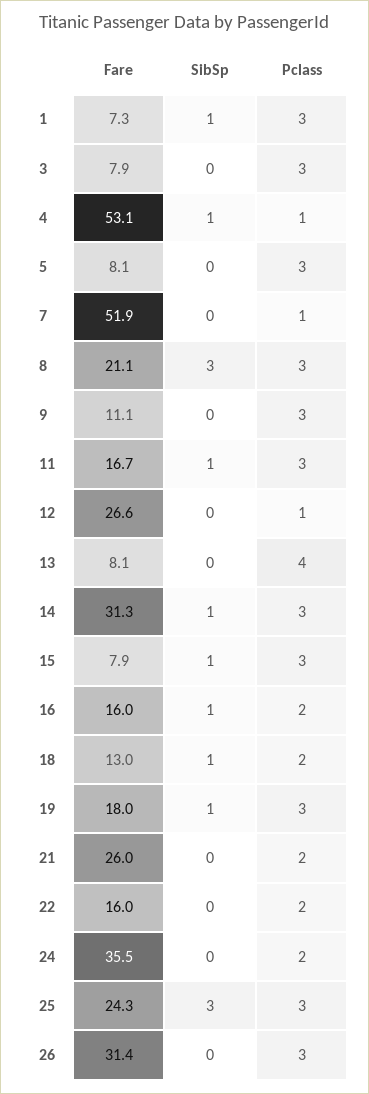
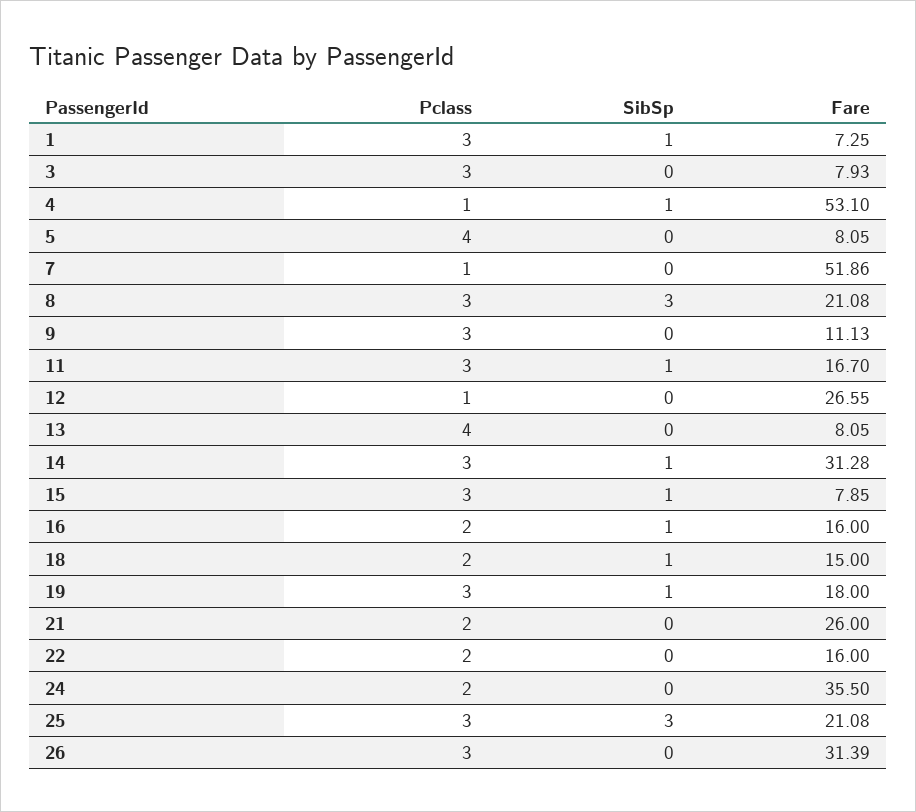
Pclass, 5: 3 -> 4
Fare, 18: 13 -> 15
Fare, 25: 24.3 -> 21.08

